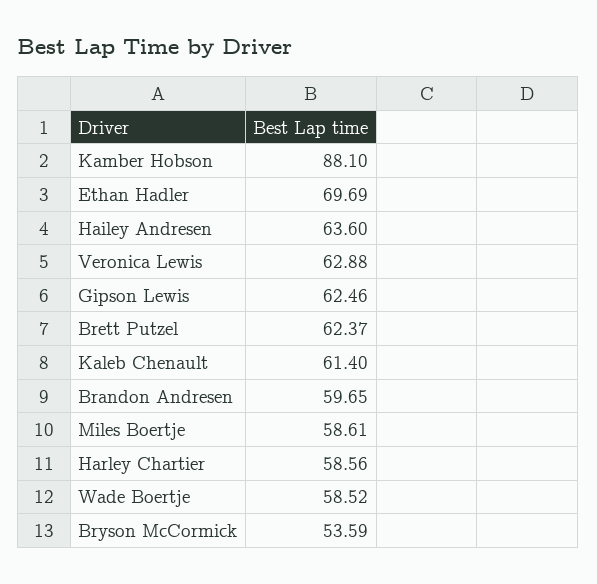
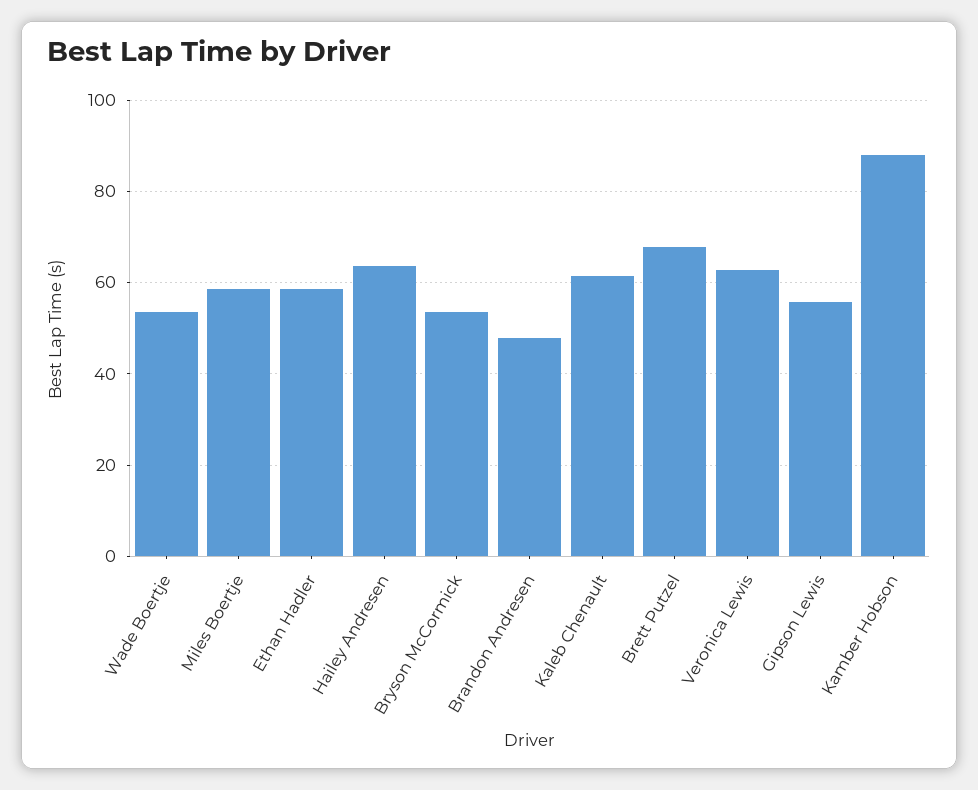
Ethan Hadler: 69.69 -> 58
Gipson Lewis: 62.46 -> 56
Brett Putzel: 62.37 -> 68
Brandon Andresen: 59.65 -> 48
Harley Chartier: 58.56 -> none
Wade Boertje: 58.52 -> 54

